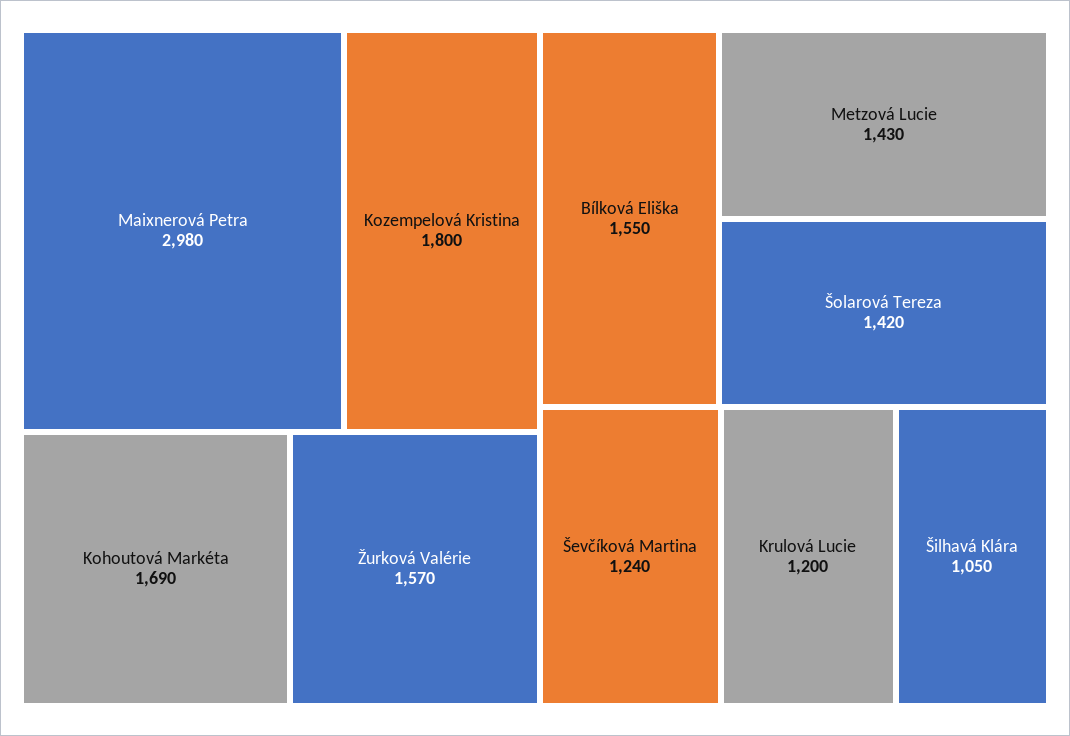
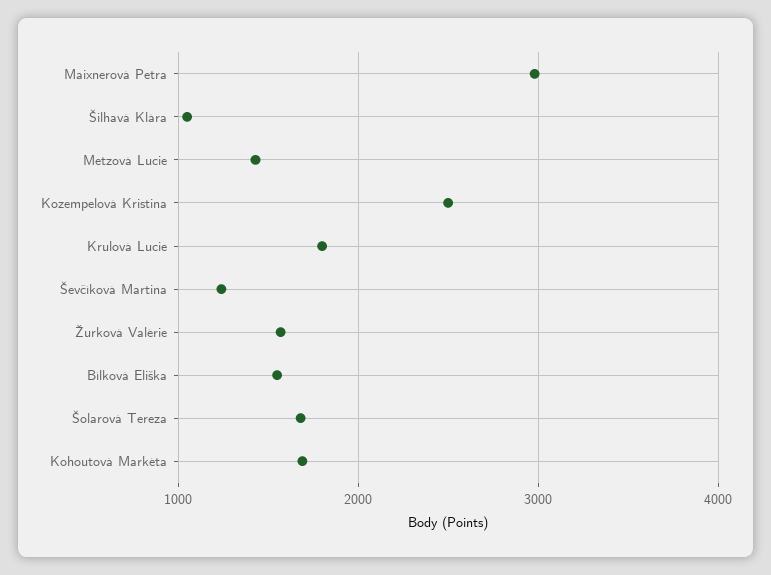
Kozempelová Kristina: 1800 -> 2500
Šolarová Tereza: 1420 -> 1700
Krulová Lucie: 1200 -> 1800

